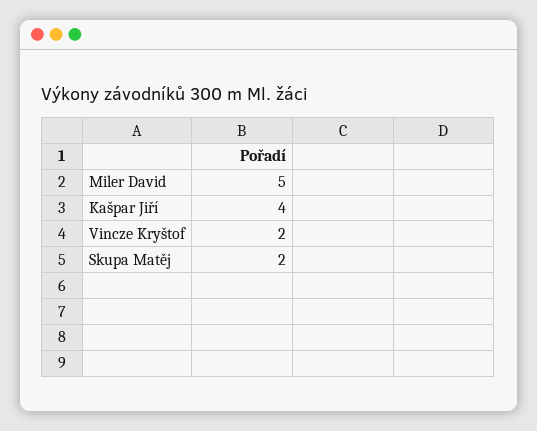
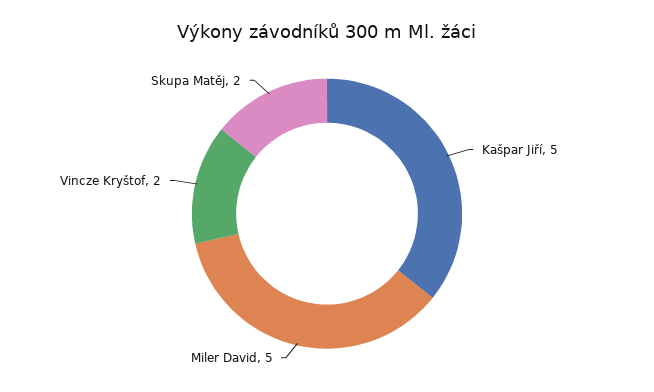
Kašpar Jiří: 4 -> 5

